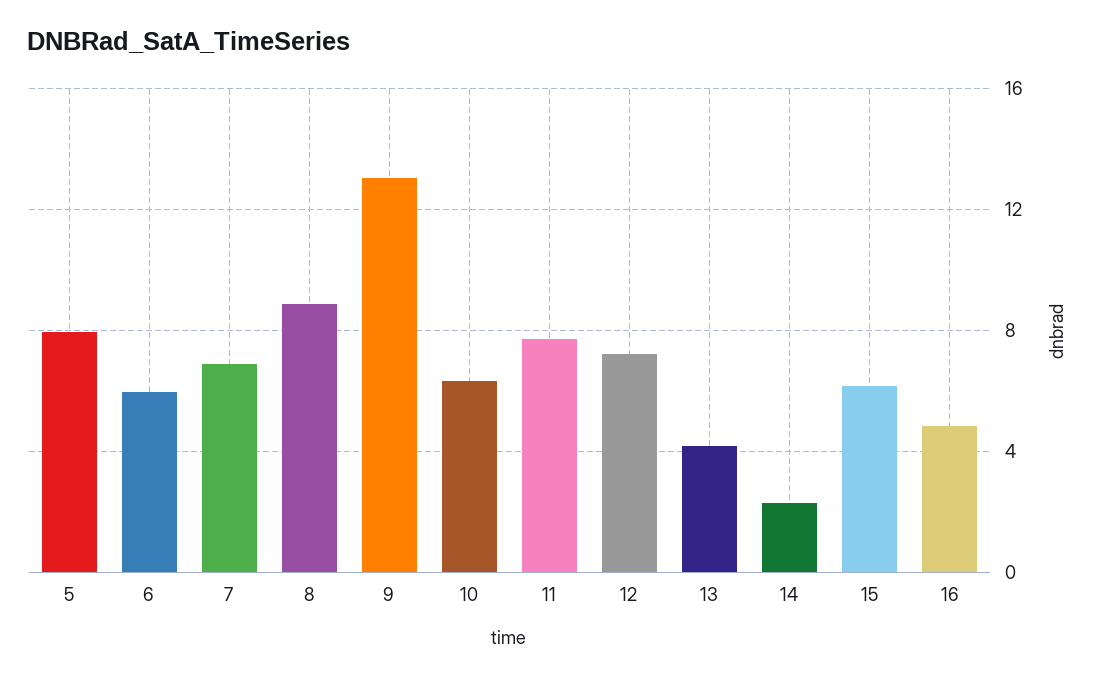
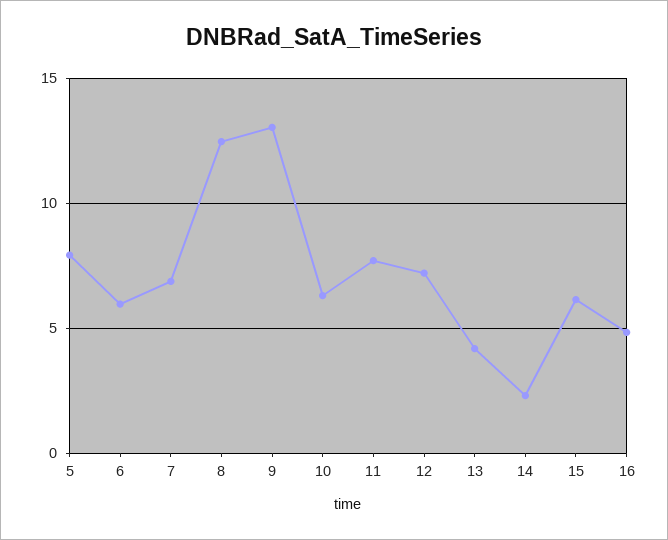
8: 9 -> 12.5

